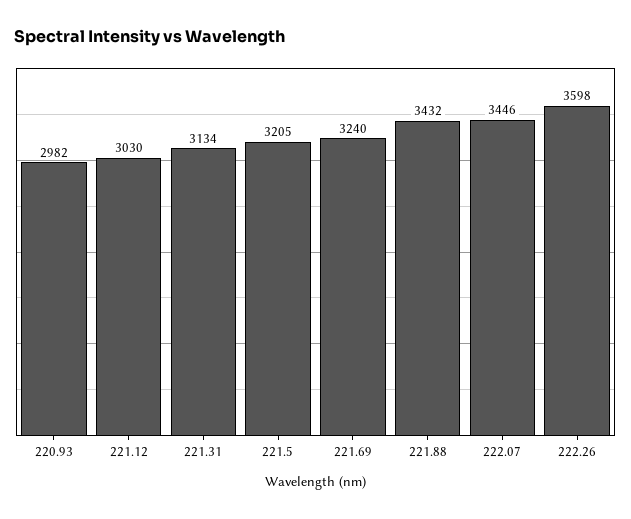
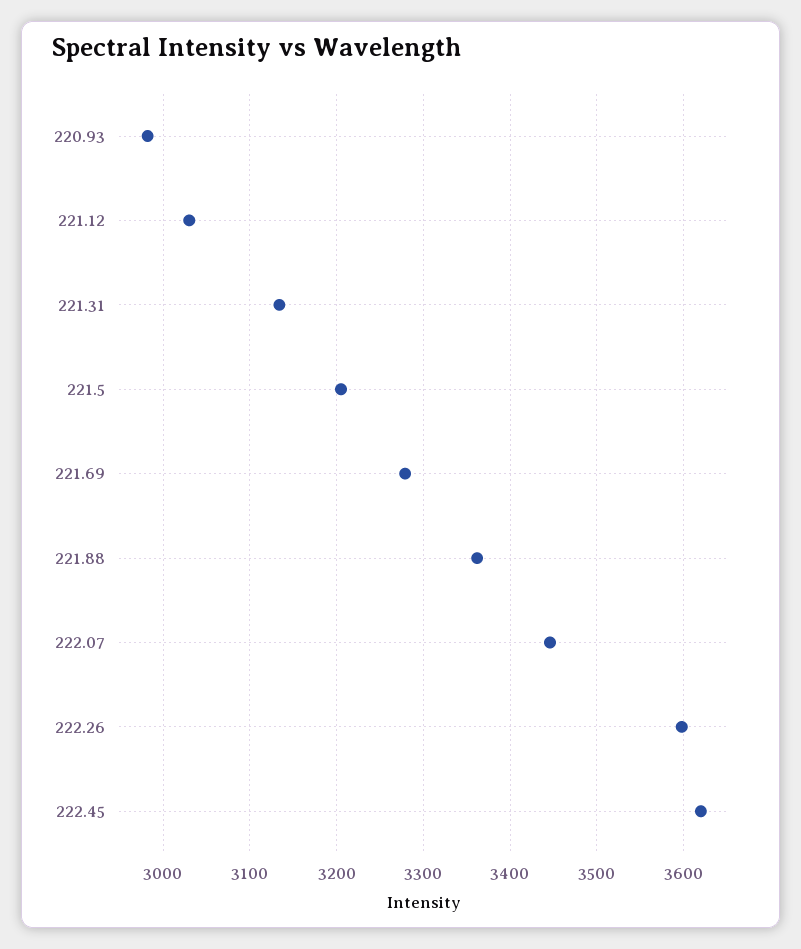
221.69: 3240 -> 3280
221.88: 3432 -> 3360
222.45: none -> 3620

